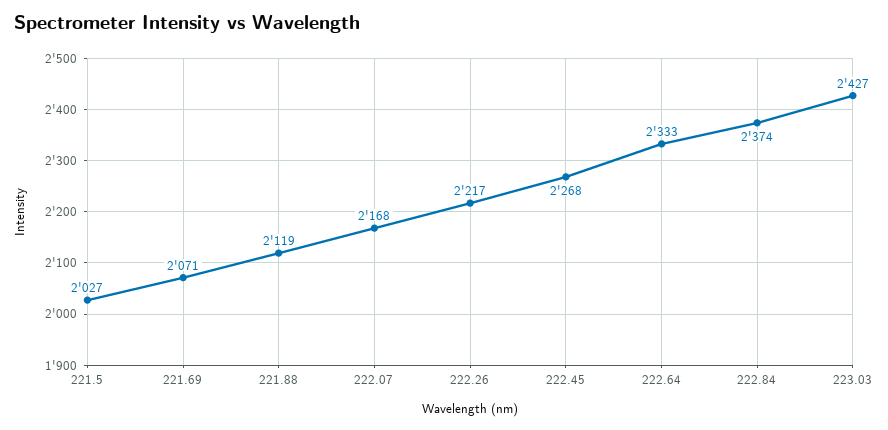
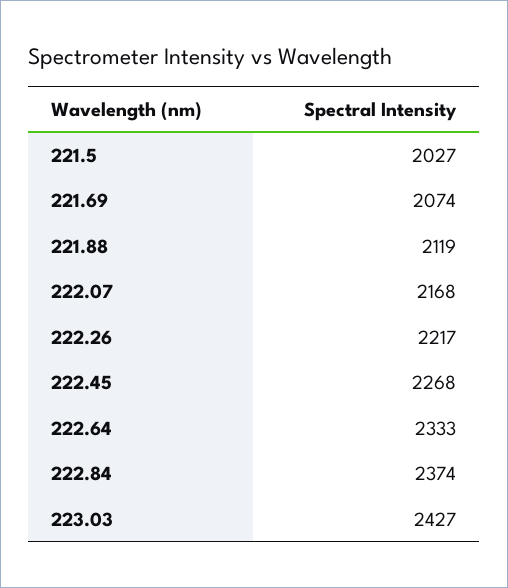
221.69: 2071 -> 2074

